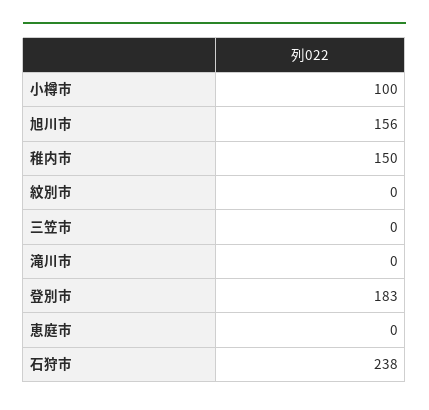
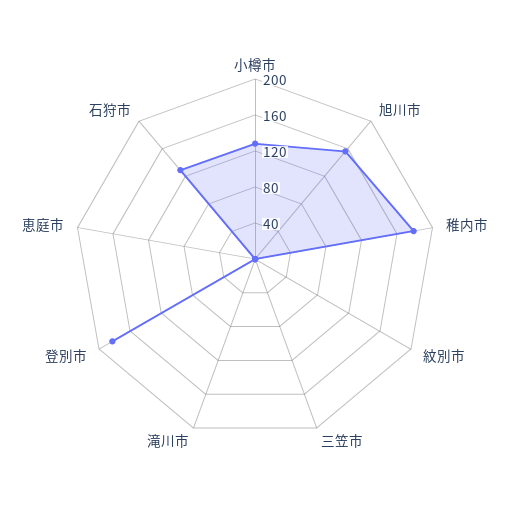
小樽市: 100 -> 130
稚内市: 150 -> 180
石狩市: 238 -> 130

